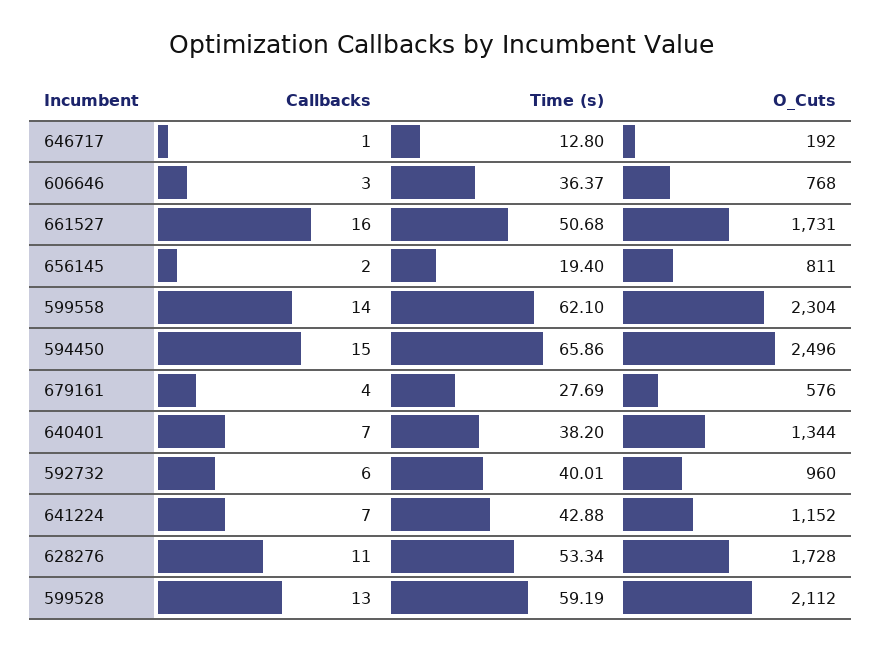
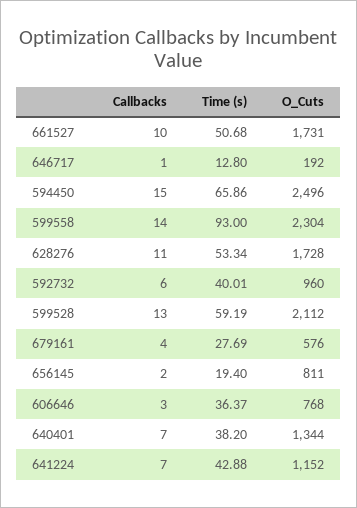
Callbacks, 661527: 16 -> 10
Time (s), 599558: 62.1 -> 93

